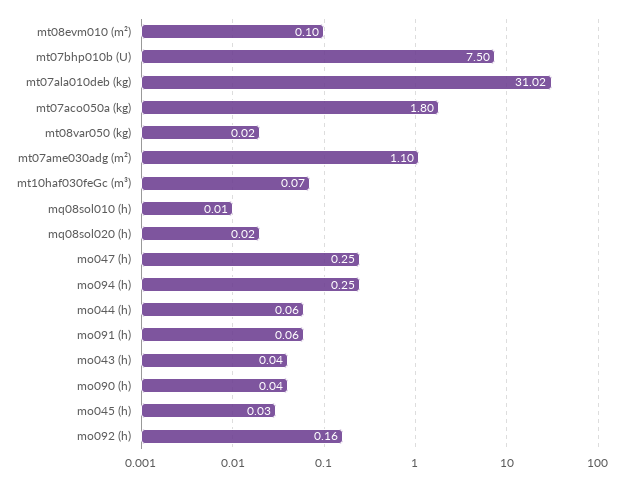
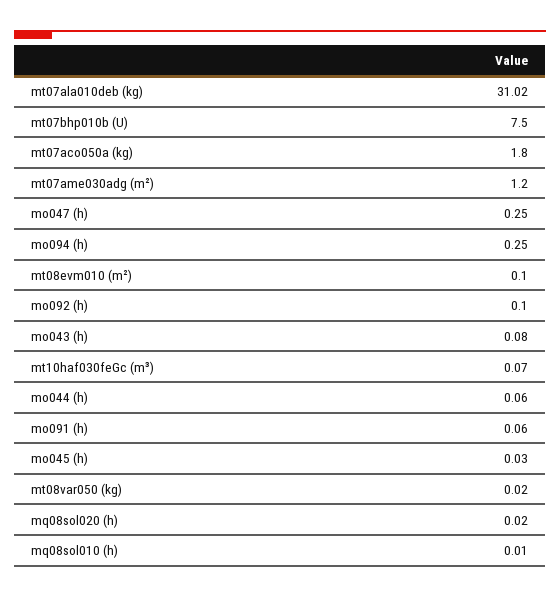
mt07ame030adg (m²): 1.1 -> 1.2
mo043 (h): 0.04 -> 0.08
mo090 (h): 0.04 -> none
mo092 (h): 0.16 -> 0.1

